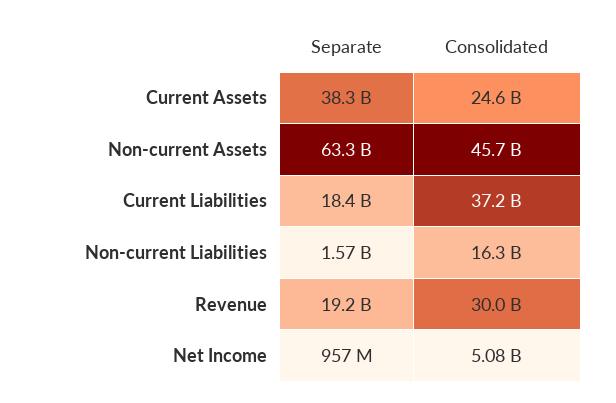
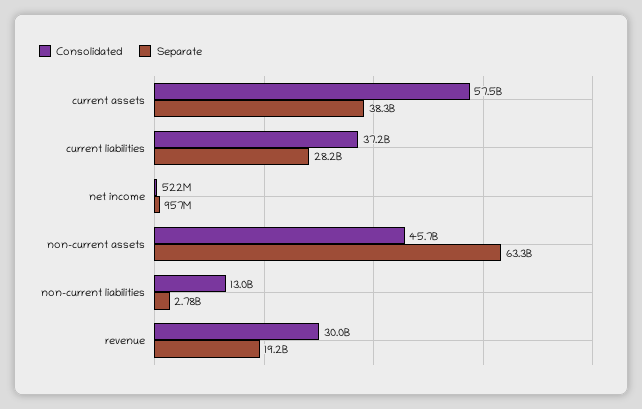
Consolidated, Current Assets: 24600000000 -> 57500000000
Separate, Current Liabilities: 18400000000 -> 28200000000
Separate, Non-current Liabilities: 1570000000 -> 2780000000
Consolidated, Non-current Liabilities: 16300000000 -> 13000000000
Consolidated, Net Income: 5080000000 -> 522000000

